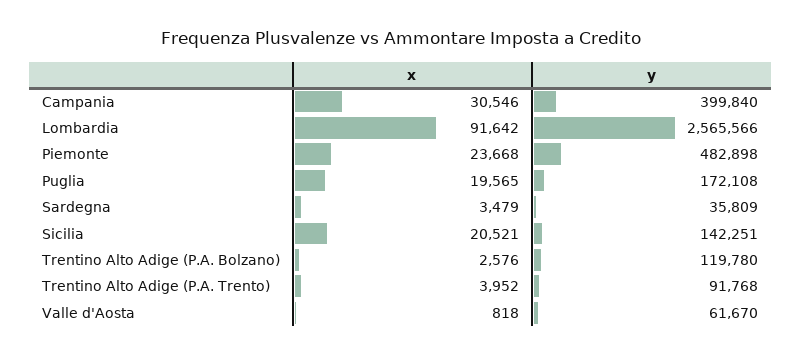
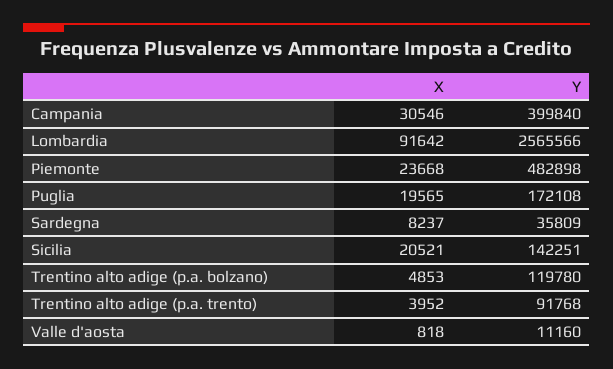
x, Sardegna: 3479 -> 8237
x, Trentino Alto Adige (P.A. Bolzano): 2576 -> 4853
y, Valle d'Aosta: 61670 -> 11160

